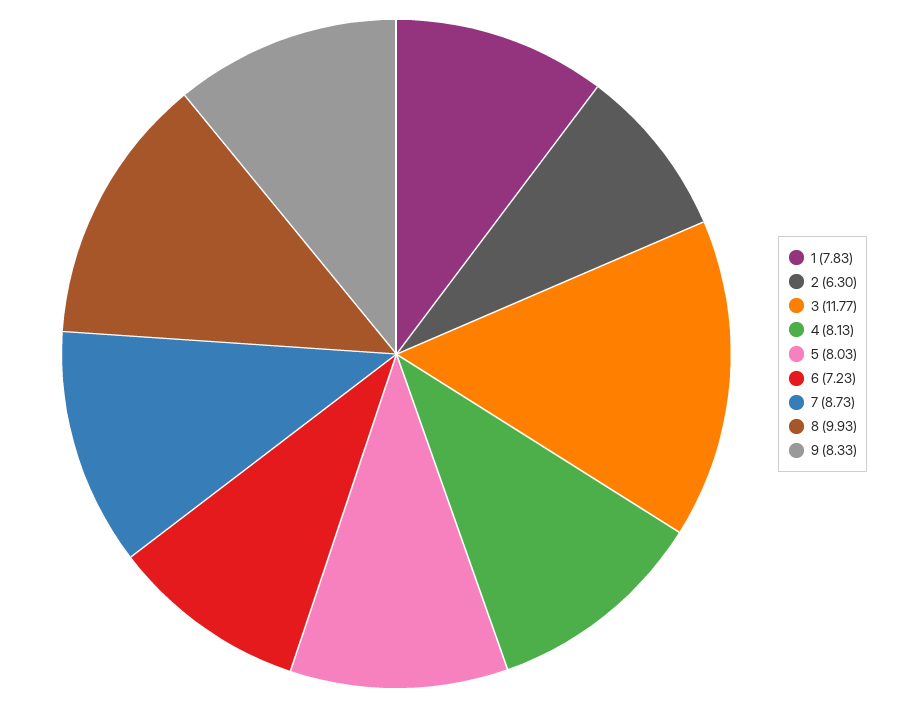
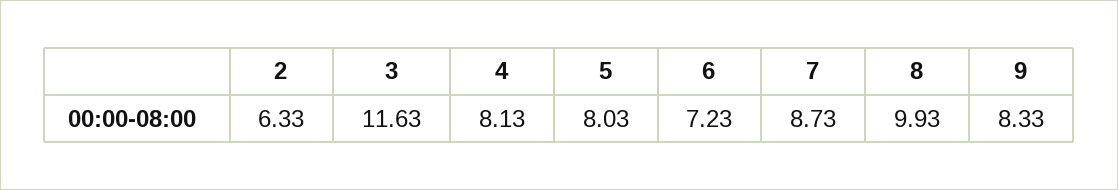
1: 7.83 -> none
2: 6.3 -> 6.33
3: 11.77 -> 11.63

